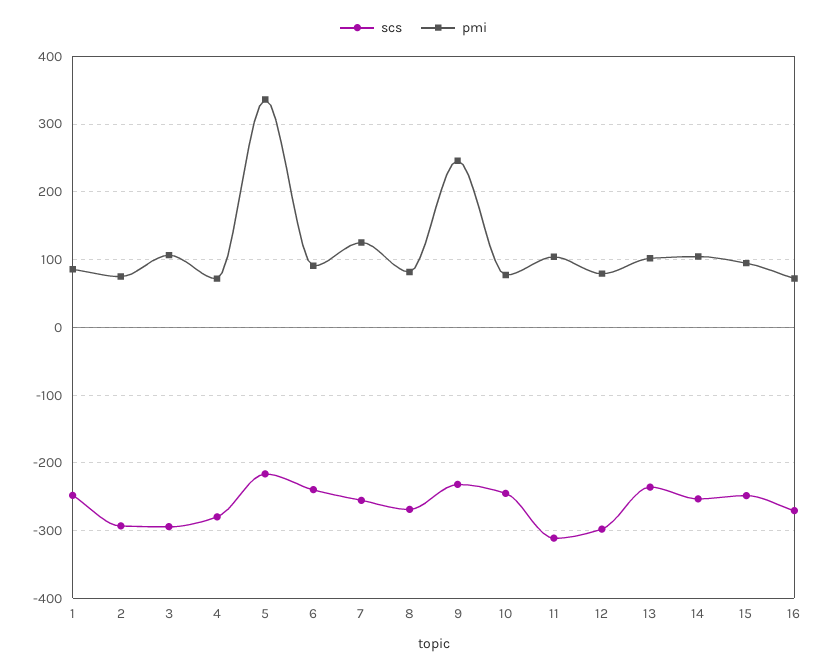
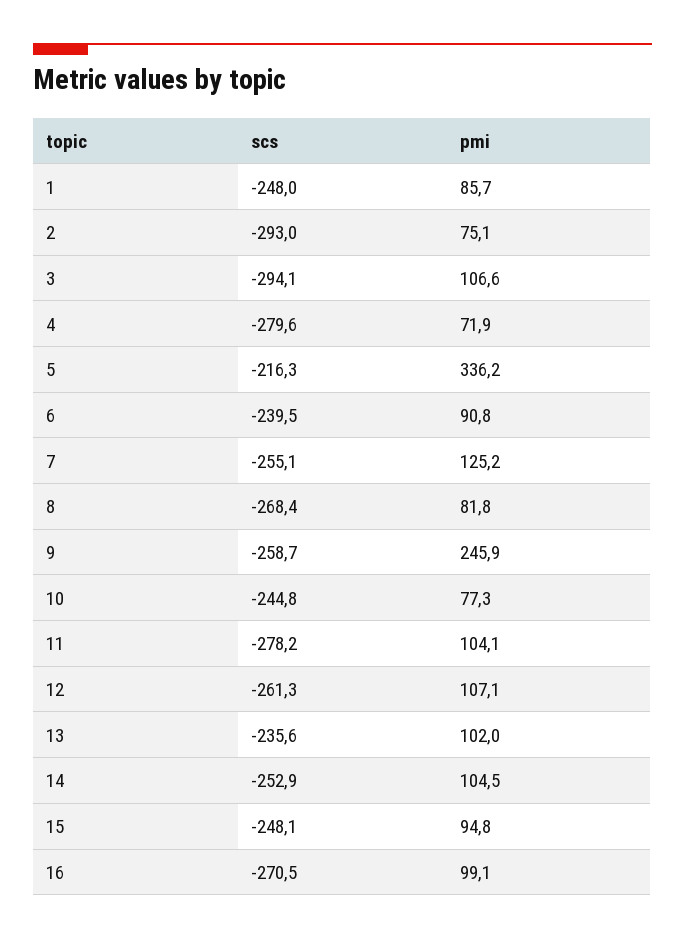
scs, 9: -230 -> -258.7
scs, 11: -310 -> -278.2
scs, 12: -300 -> -261.3
pmi, 12: 80 -> 107.1
pmi, 16: 70 -> 99.1

